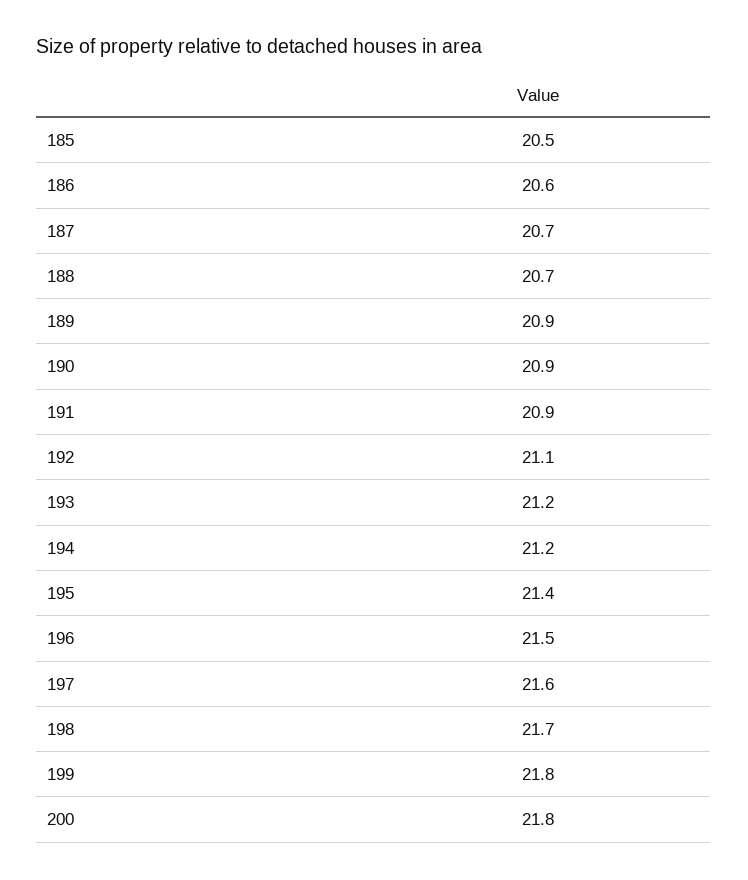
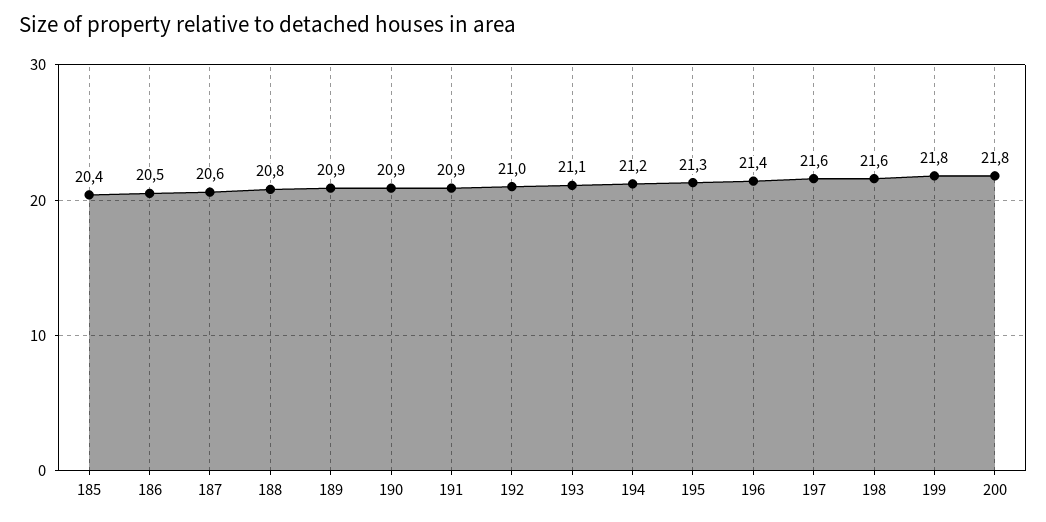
185: 20.5 -> 20.4
186: 20.6 -> 20.5
187: 20.7 -> 20.6
188: 20.7 -> 20.8
192: 21.1 -> 21
193: 21.2 -> 21.1
195: 21.4 -> 21.3
196: 21.5 -> 21.4
198: 21.7 -> 21.6

